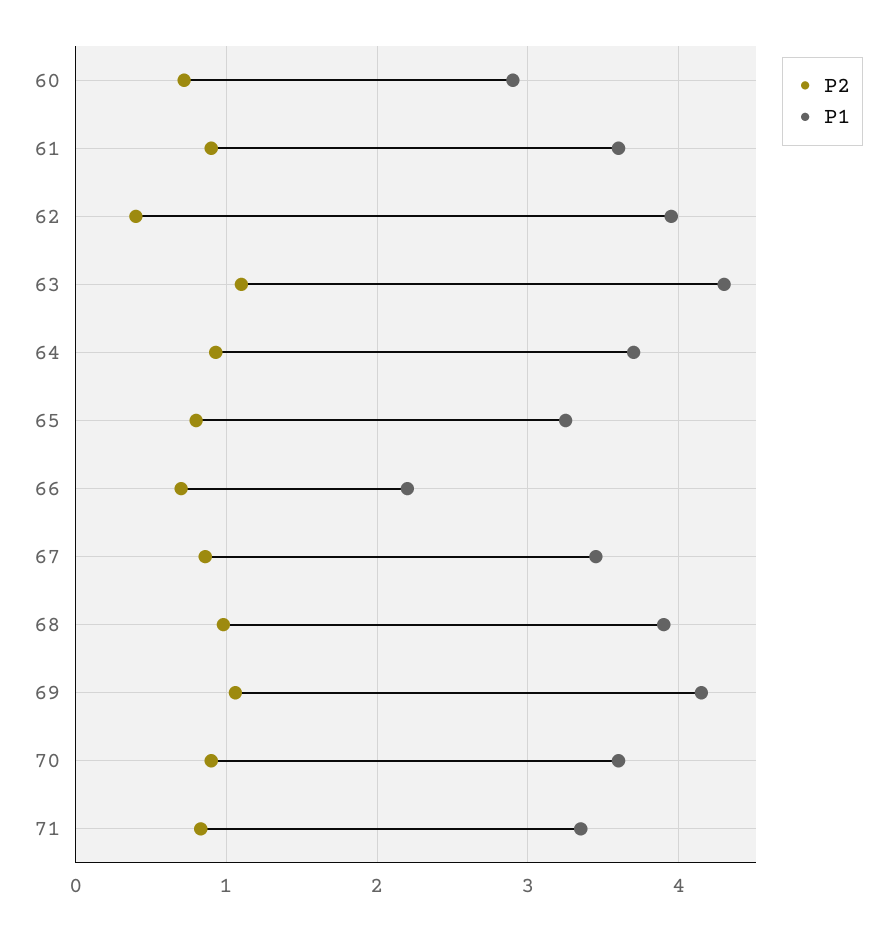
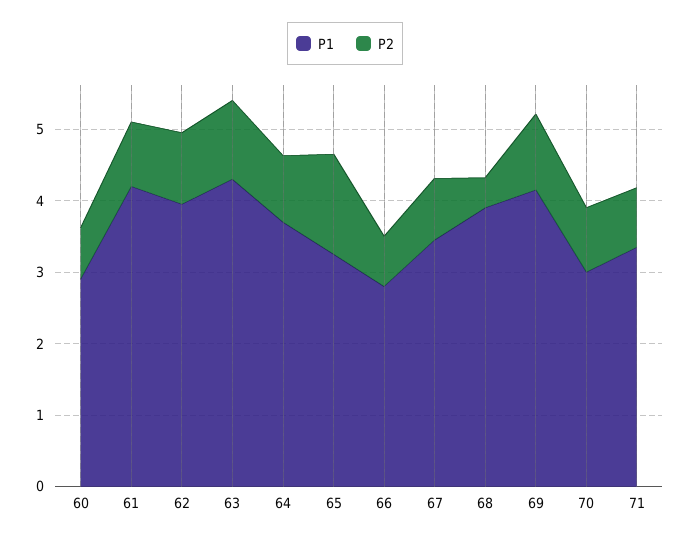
P1, 61: 3.6 -> 4.2
P2, 62: 0.4 -> 1
P2, 65: 0.8 -> 1.4
P1, 66: 2.2 -> 2.8
P2, 68: 1 -> 0.4
P1, 70: 3.6 -> 3

